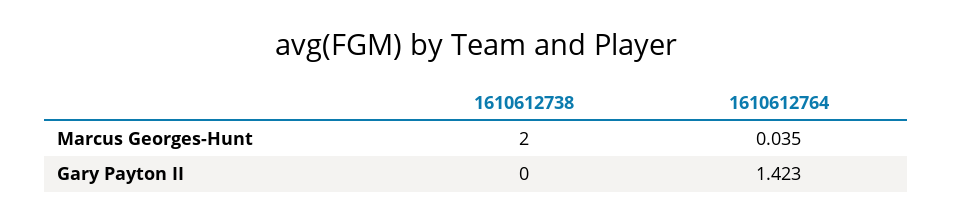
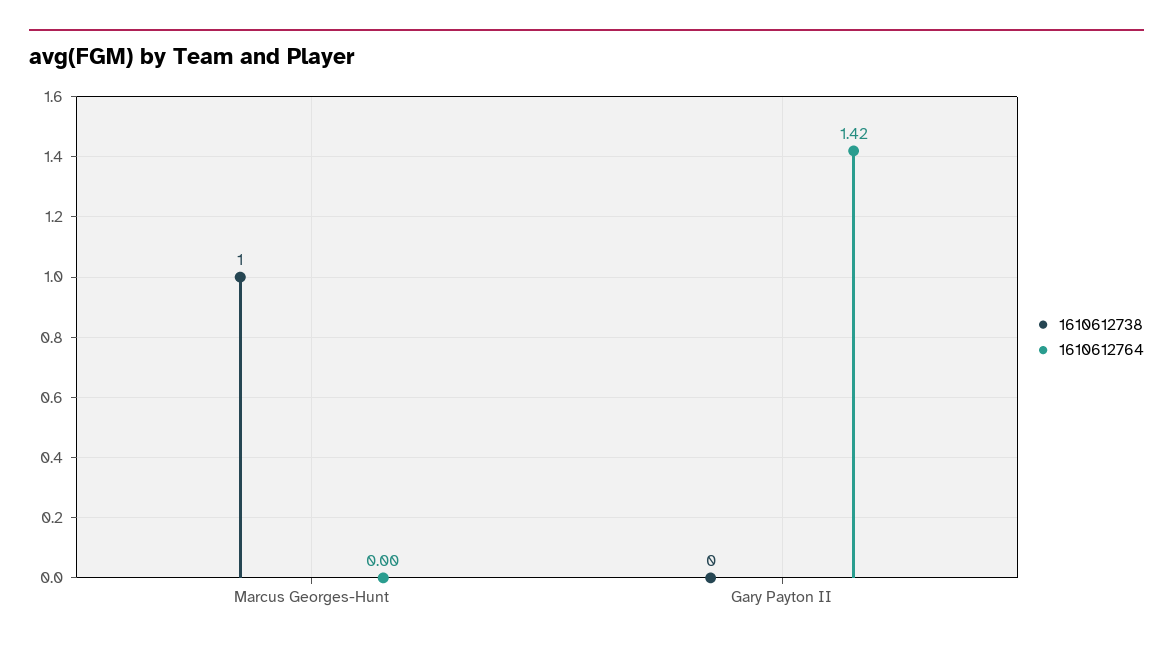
1610612738, Marcus Georges-Hunt: 2 -> 1
1610612764, Marcus Georges-Hunt: 0.035 -> 0

